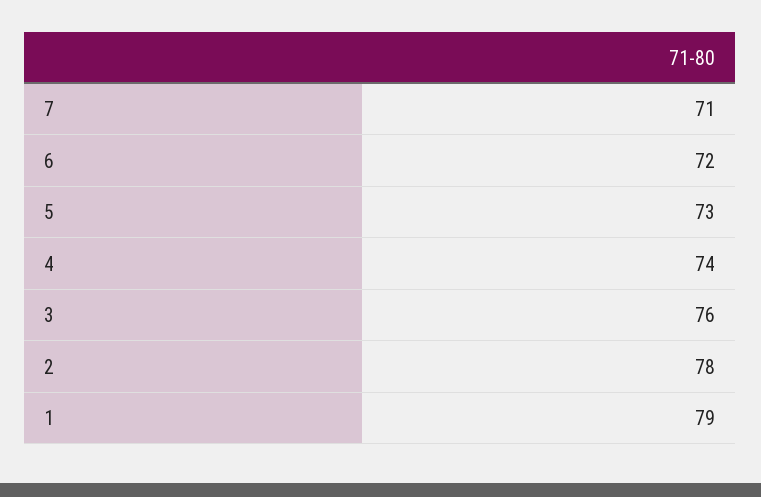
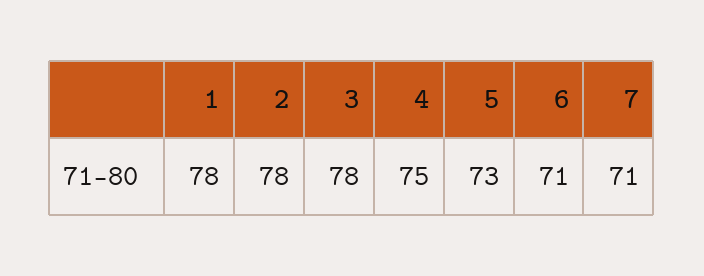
6: 72 -> 71
4: 74 -> 75
3: 76 -> 78
1: 79 -> 78

